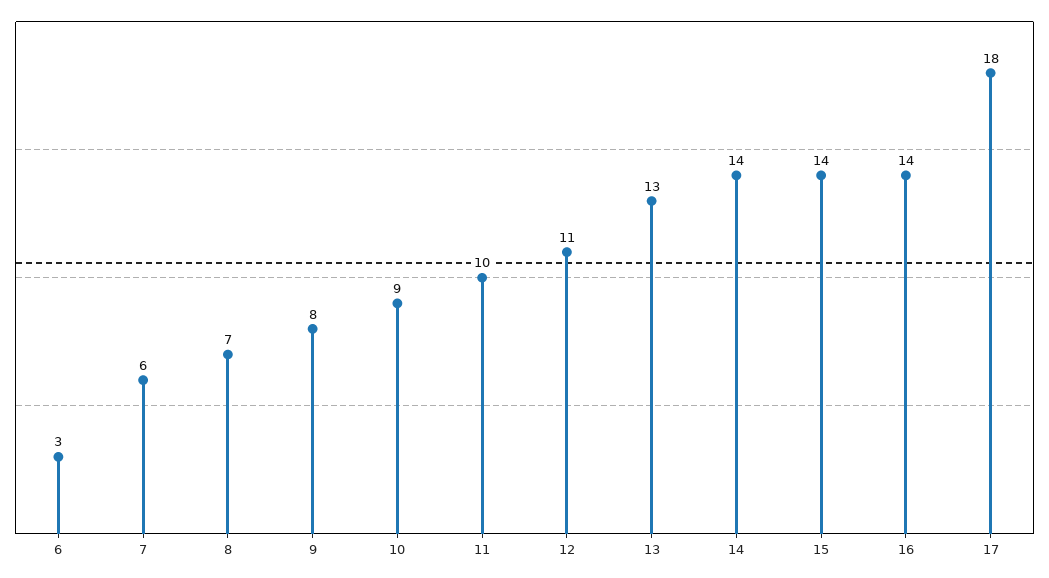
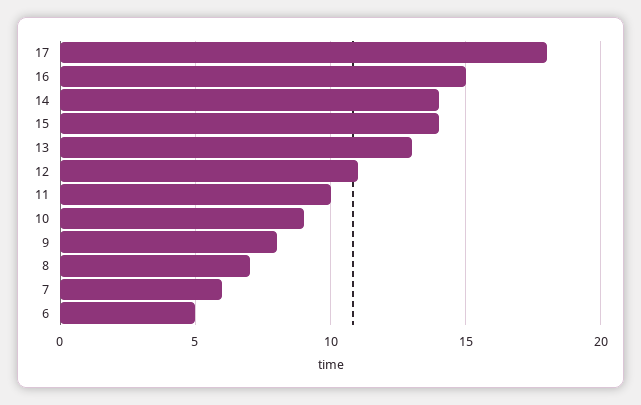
6: 3 -> 5
16: 14 -> 15

